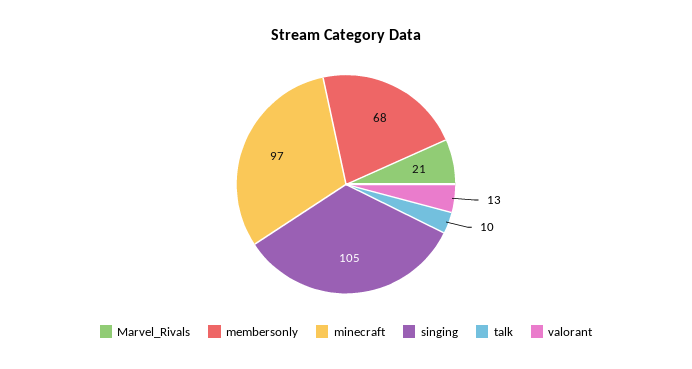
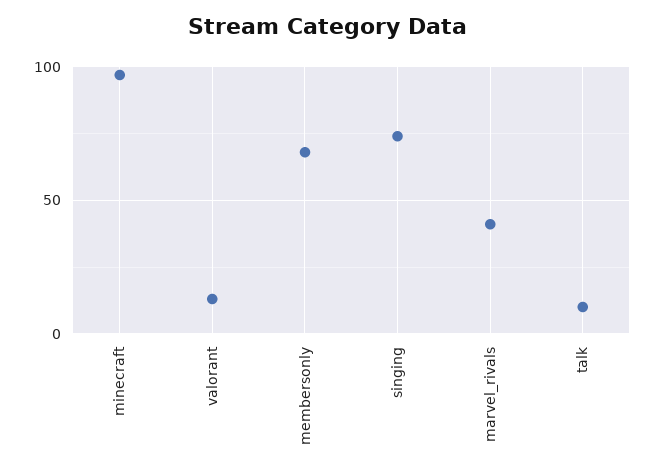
Marvel_Rivals: 21 -> 40
singing: 105 -> 75

